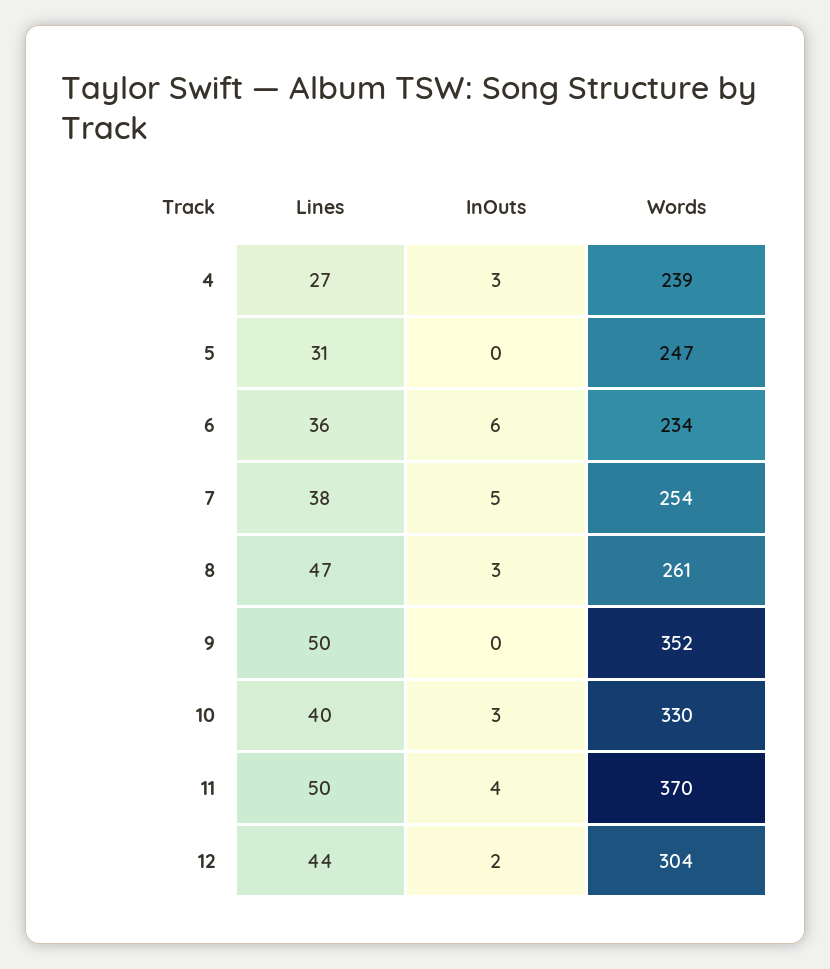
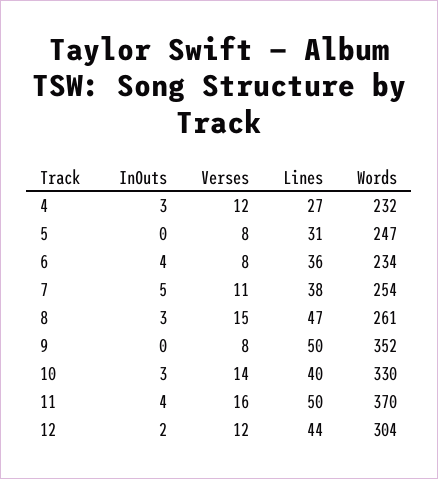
Words, 4: 239 -> 232
InOuts, 6: 6 -> 4
Verses, 4: none -> 12
Verses, 5: none -> 8
Verses, 6: none -> 8
Verses, 7: none -> 11
Verses, 8: none -> 15
Verses, 9: none -> 8
Verses, 10: none -> 14
Verses, 11: none -> 16
Verses, 12: none -> 12

